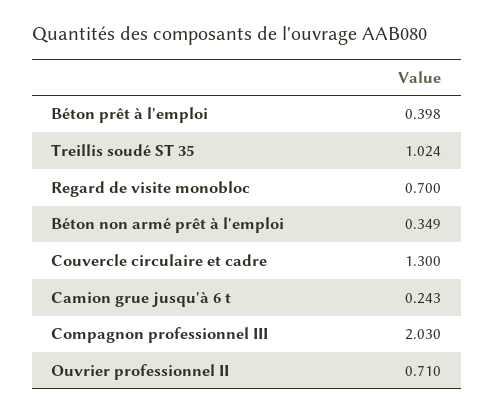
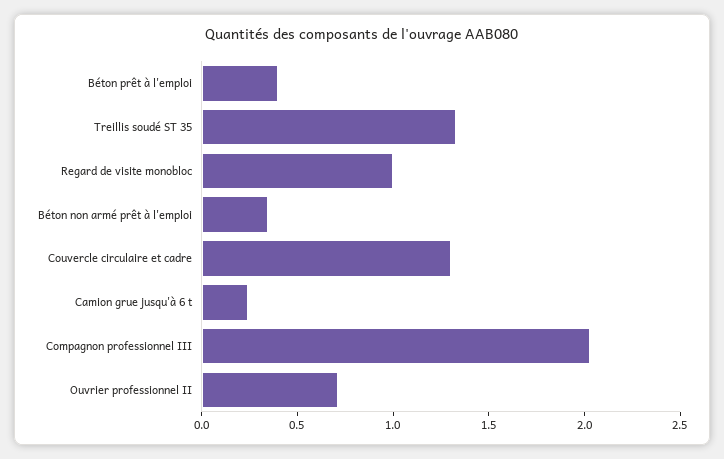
Treillis soudé ST 35: 1.024 -> 1.3
Regard de visite monobloc: 0.7 -> 1

